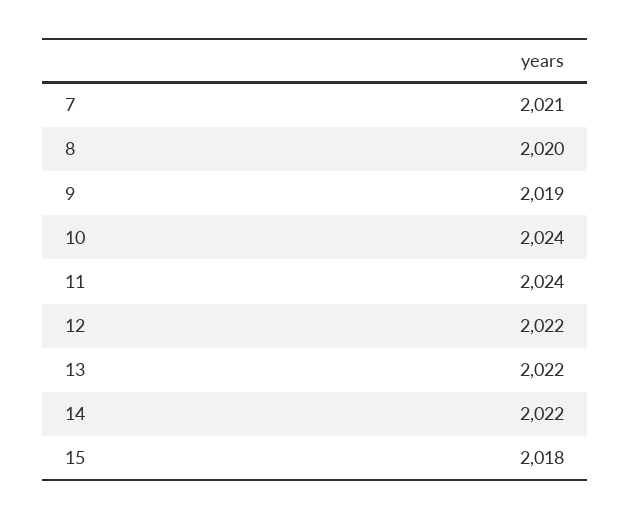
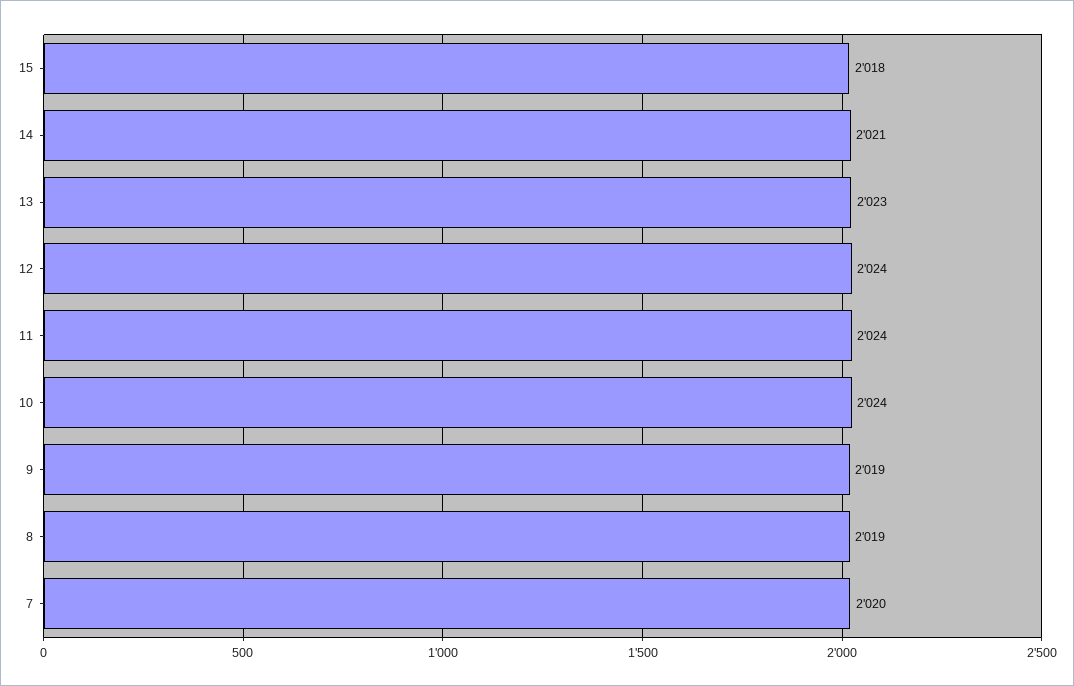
7: 2021 -> 2020
8: 2020 -> 2019
12: 2022 -> 2024
13: 2022 -> 2023
14: 2022 -> 2021

